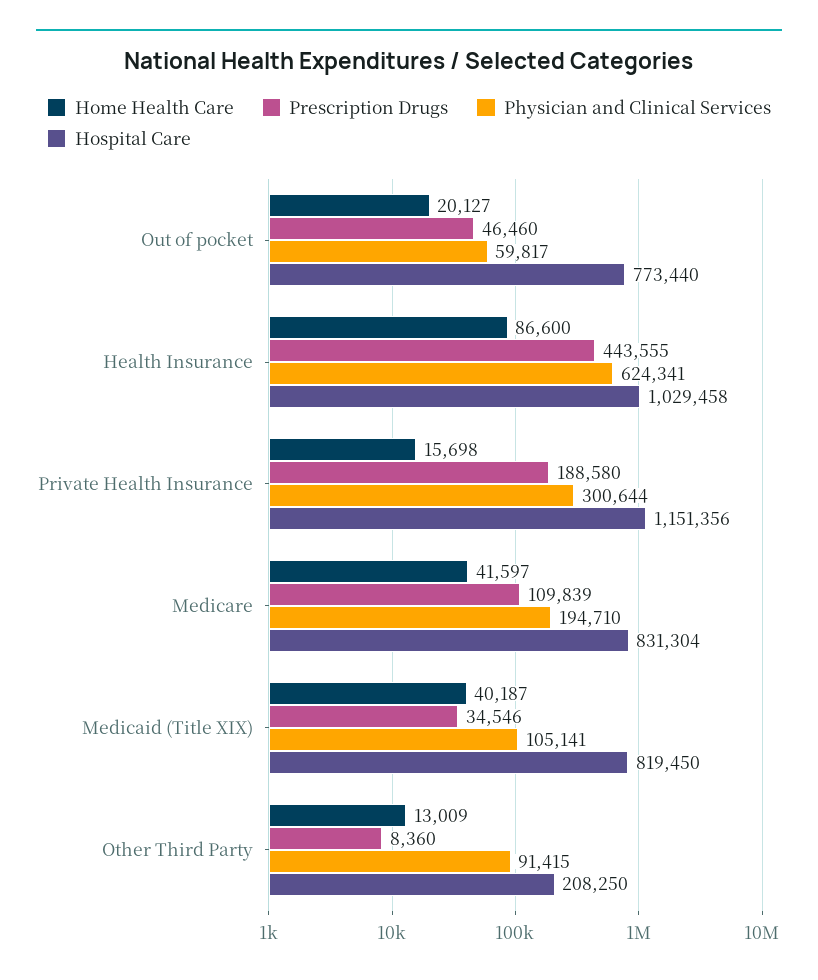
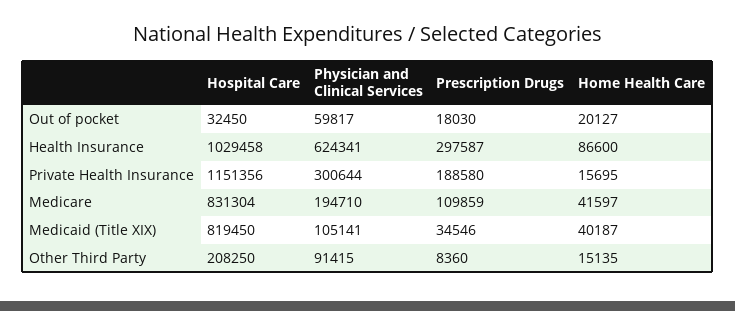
Prescription Drugs, Out of pocket: 46460 -> 18030
Hospital Care, Out of pocket: 773440 -> 32450
Prescription Drugs, Health Insurance: 443555 -> 297587
Home Health Care, Private Health Insurance: 15698 -> 15695
Prescription Drugs, Medicare: 109839 -> 109859
Home Health Care, Other Third Party: 13009 -> 15135

